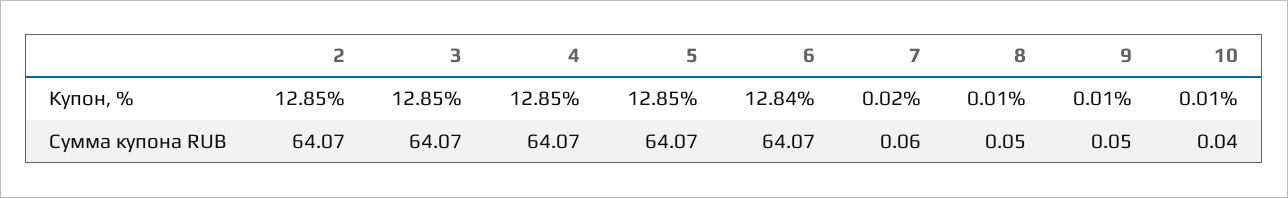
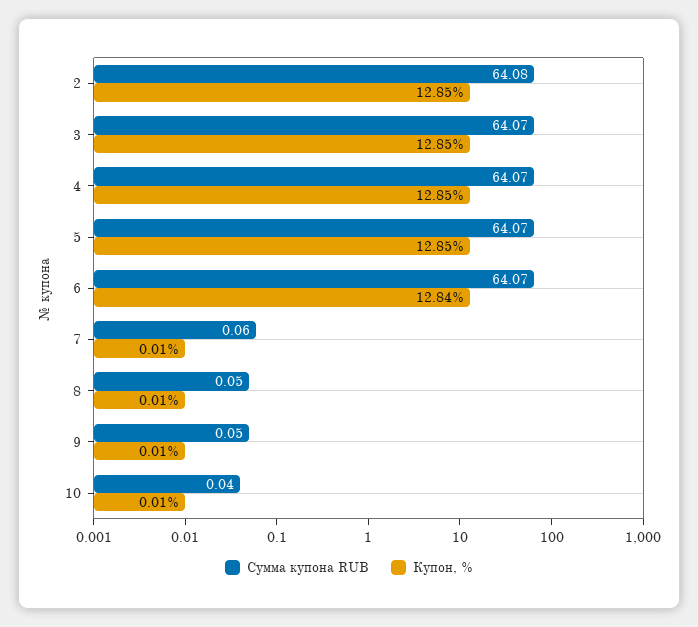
Купон, %, 7: 0.02 -> 0.01
Сумма купона RUB, 2: 64.07 -> 64.08

